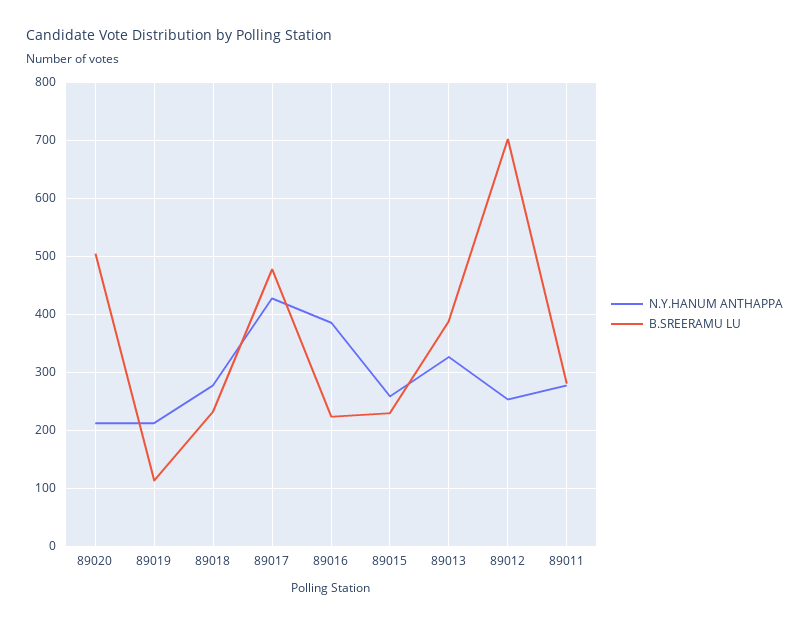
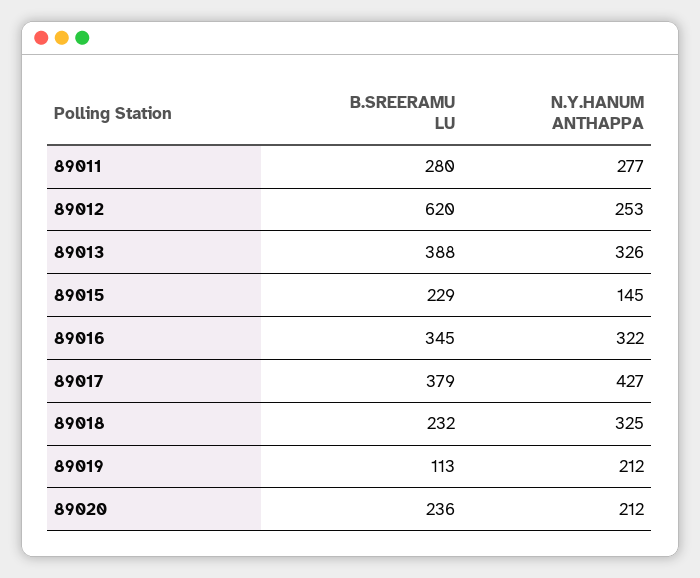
B.SREERAMU LU, 89020: 500 -> 236
N.Y.HANUM ANTHAPPA, 89018: 280 -> 325
B.SREERAMU LU, 89017: 480 -> 379
N.Y.HANUM ANTHAPPA, 89016: 380 -> 322
B.SREERAMU LU, 89016: 220 -> 345
N.Y.HANUM ANTHAPPA, 89015: 260 -> 145
B.SREERAMU LU, 89012: 700 -> 620

